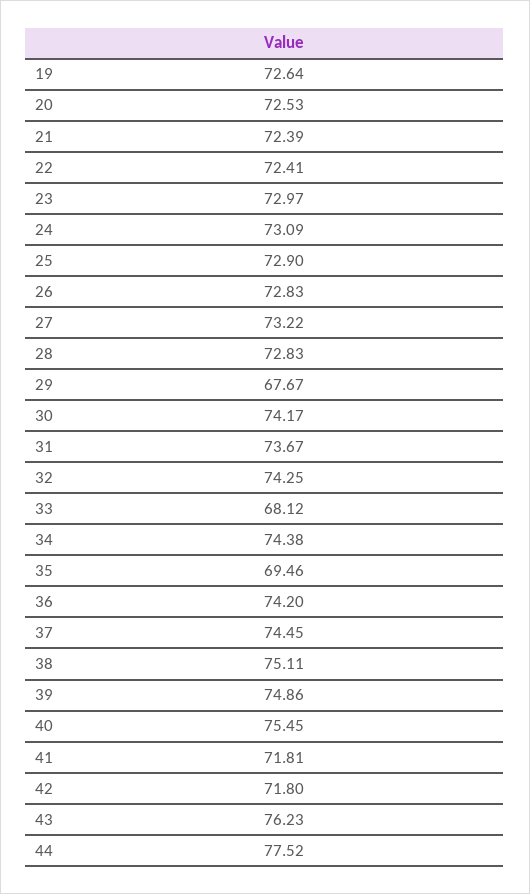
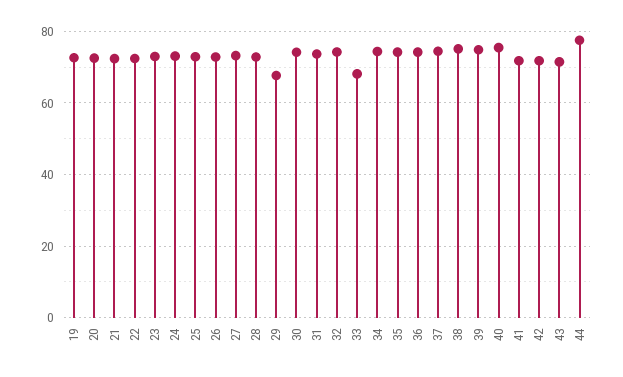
35: 69.46 -> 74
43: 76.23 -> 72

